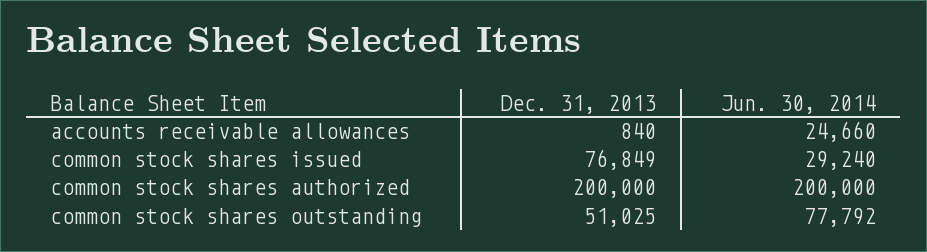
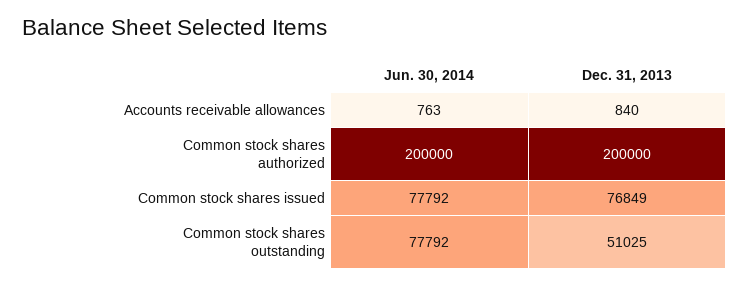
Jun. 30, 2014, accounts receivable allowances: 24660 -> 763
Jun. 30, 2014, common stock shares issued: 29240 -> 77792

